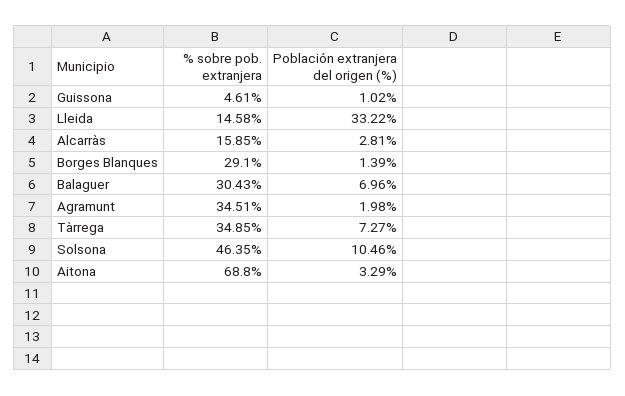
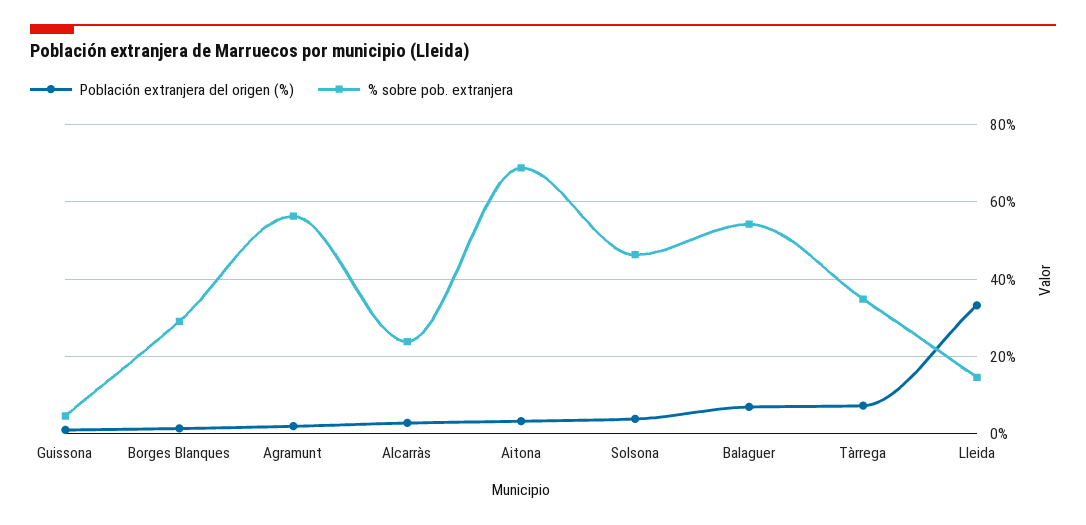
% sobre pob. extranjera, Alcarràs: 15.85 -> 24
% sobre pob. extranjera, Balaguer: 30.43 -> 54
% sobre pob. extranjera, Agramunt: 34.51 -> 56
Población extranjera del origen (%), Solsona: 10.46 -> 4

